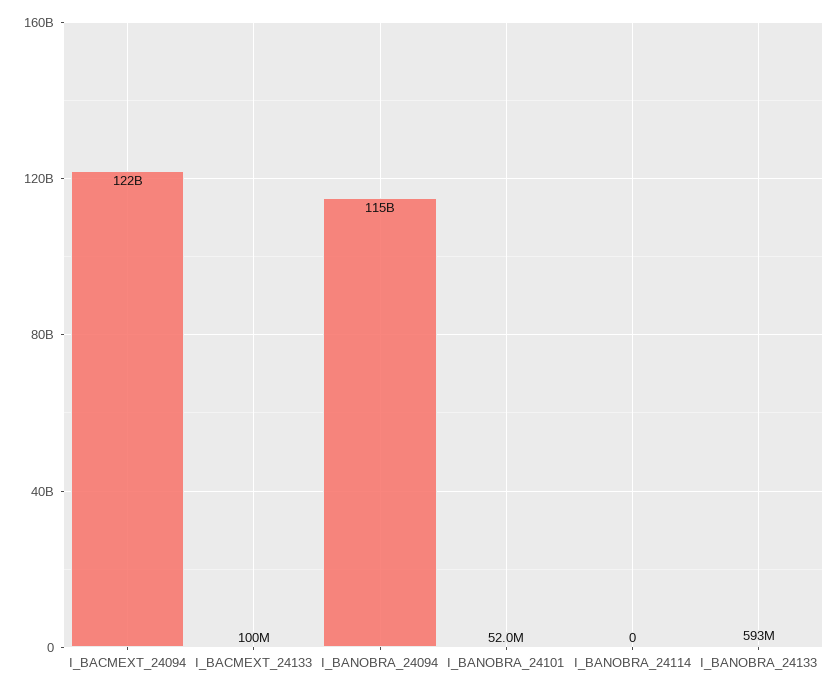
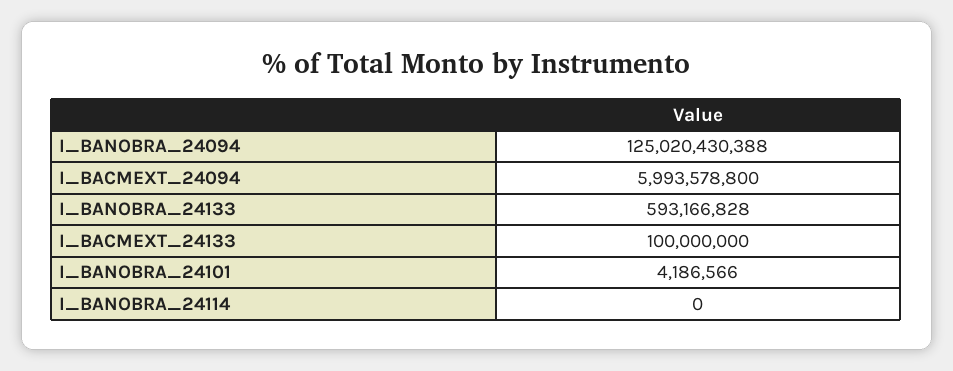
I_BACMEXT_24094: 122000000000 -> 5993578800
I_BANOBRA_24094: 115000000000 -> 125020430388
I_BANOBRA_24101: 52000000 -> 4186566

